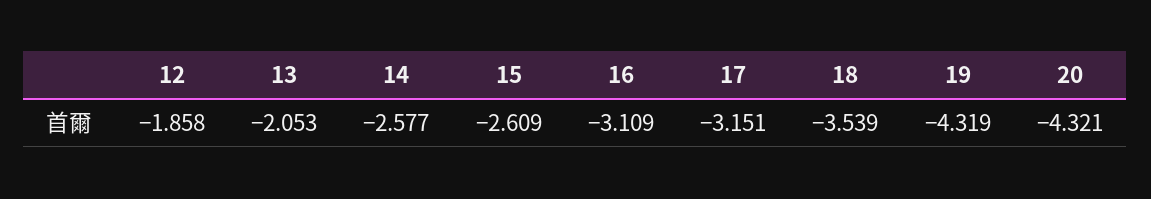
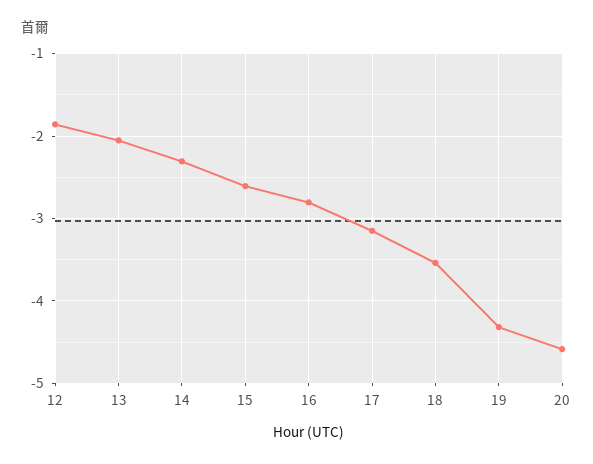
14: -2.577 -> -2.3
16: -3.109 -> -2.8
20: -4.321 -> -4.6

